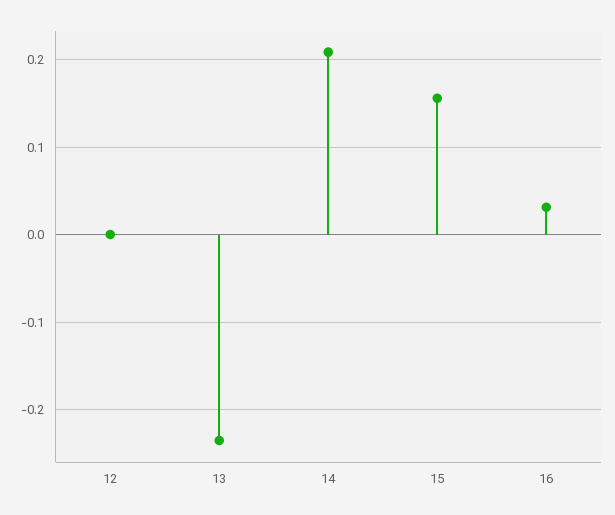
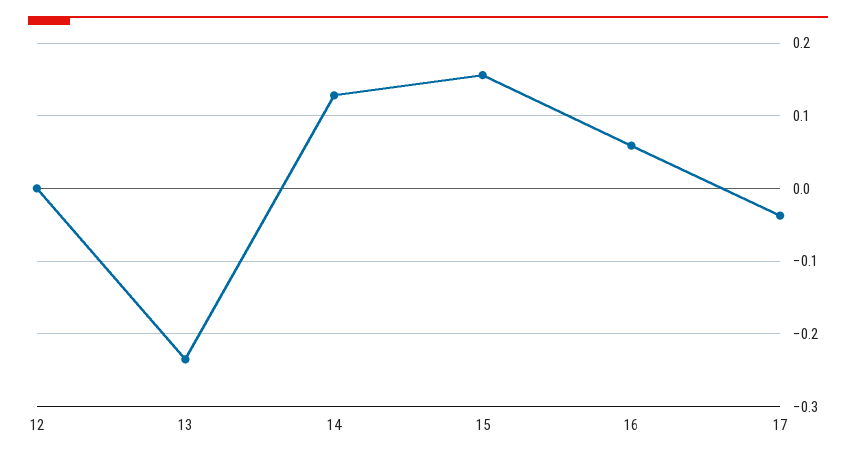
14: 0.21 -> 0.13
16: 0.03 -> 0.06
17: none -> -0.04

